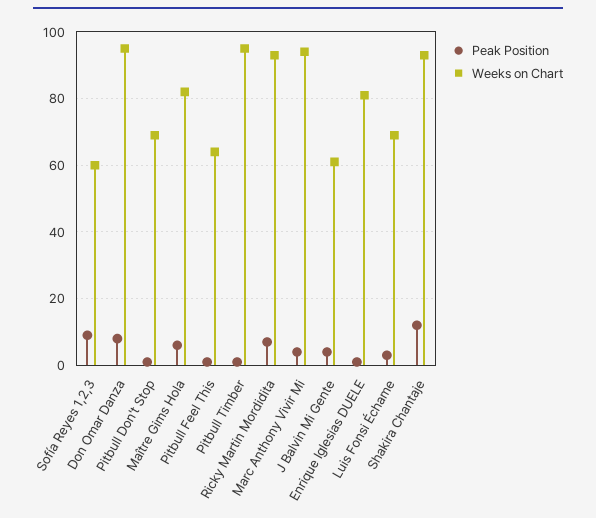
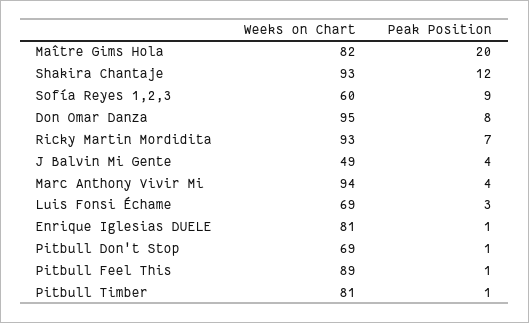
Peak Position, Maître Gims Hola: 5 -> 20
Weeks on Chart, Pitbull Feel This: 65 -> 89
Weeks on Chart, Pitbull Timber: 95 -> 81
Weeks on Chart, J Balvin Mi Gente: 60 -> 49

